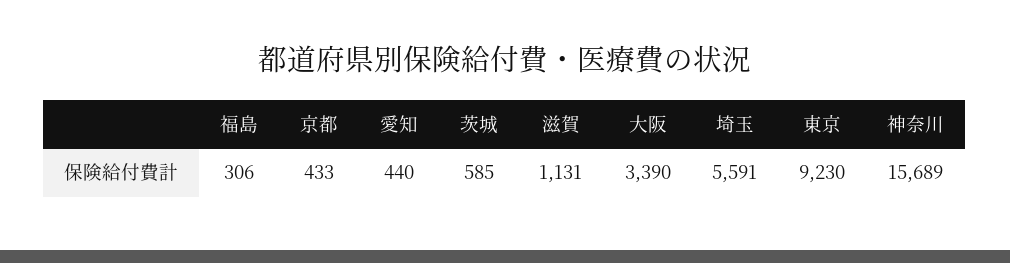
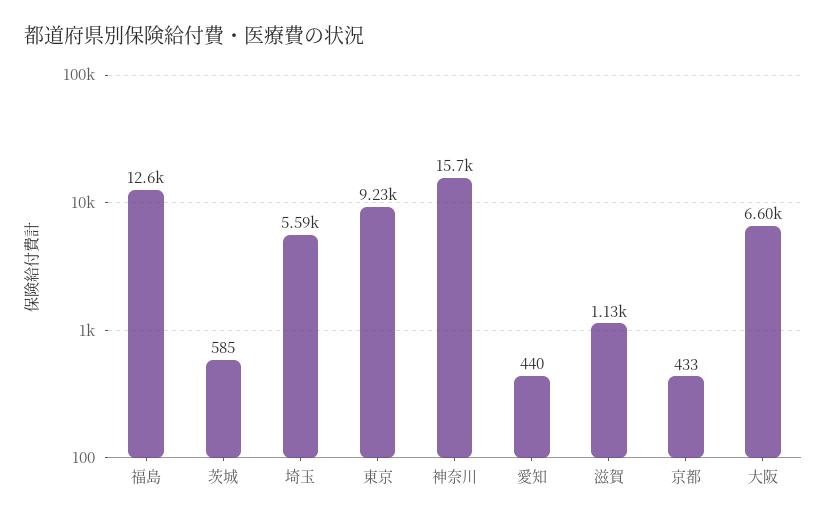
福島: 306 -> 12600
大阪: 3390 -> 6600

